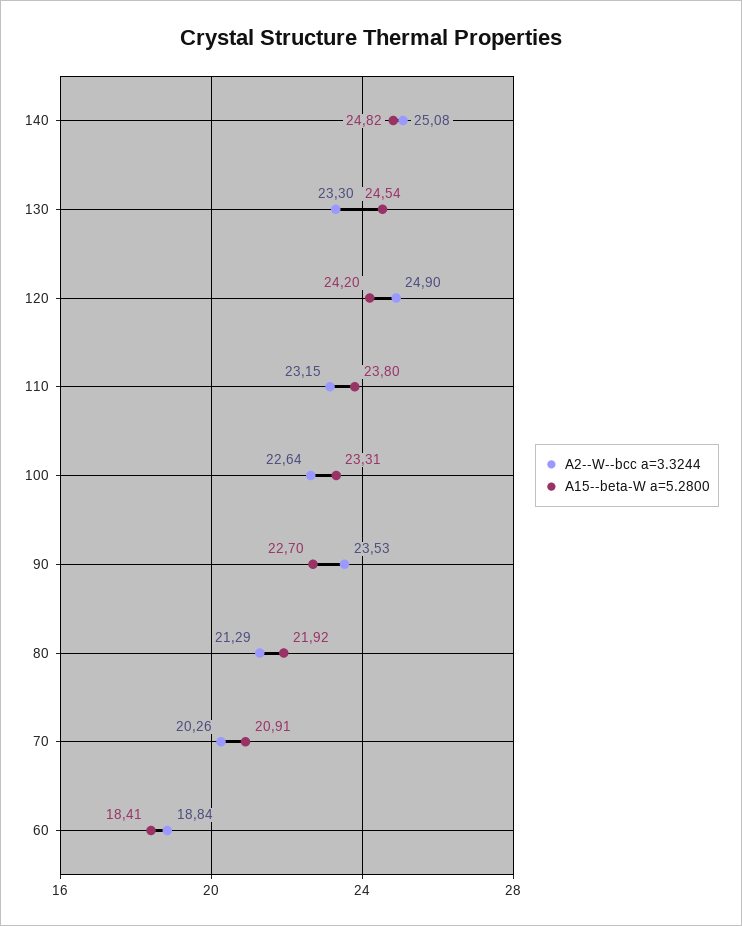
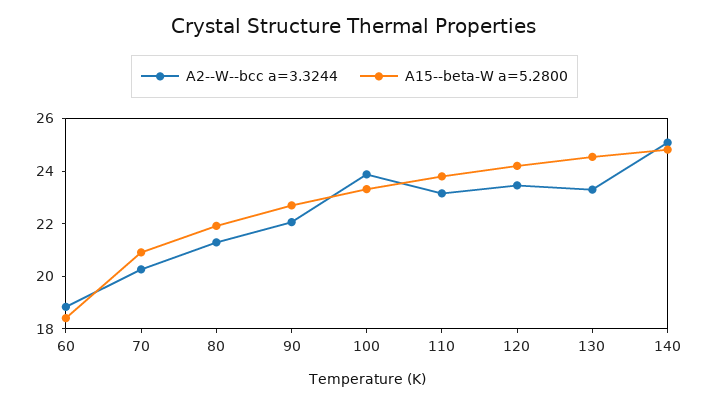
A2--W--bcc a=3.3244, 120: 24.9 -> 23.5
A2--W--bcc a=3.3244, 100: 22.64 -> 24
A2--W--bcc a=3.3244, 90: 23.53 -> 22

